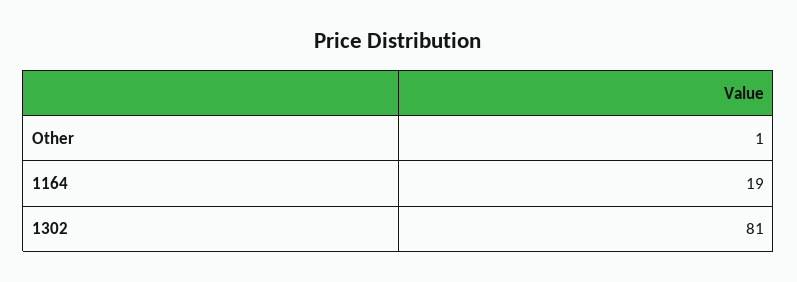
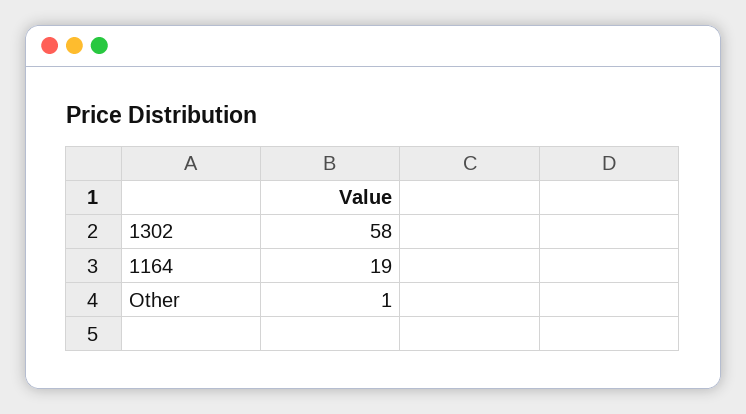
1302: 81 -> 58

